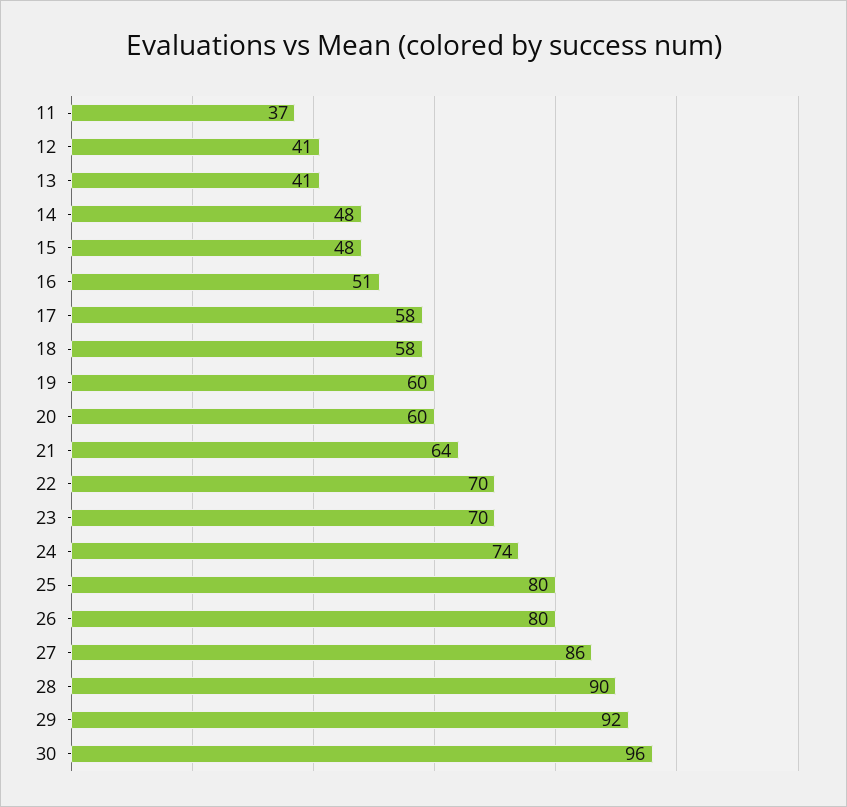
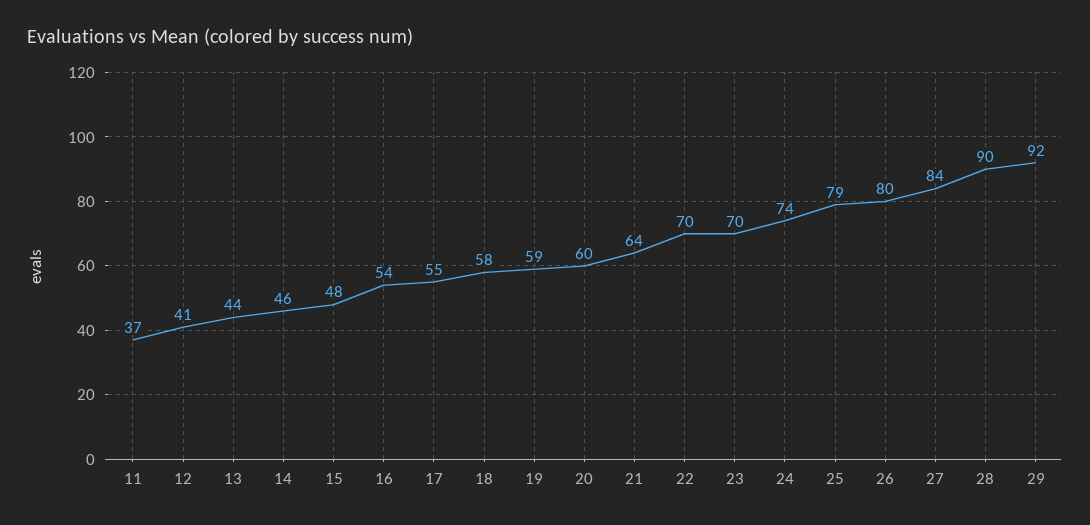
13: 41 -> 44
14: 48 -> 46
16: 51 -> 54
17: 58 -> 55
19: 60 -> 59
25: 80 -> 79
27: 86 -> 84
30: 96 -> none

